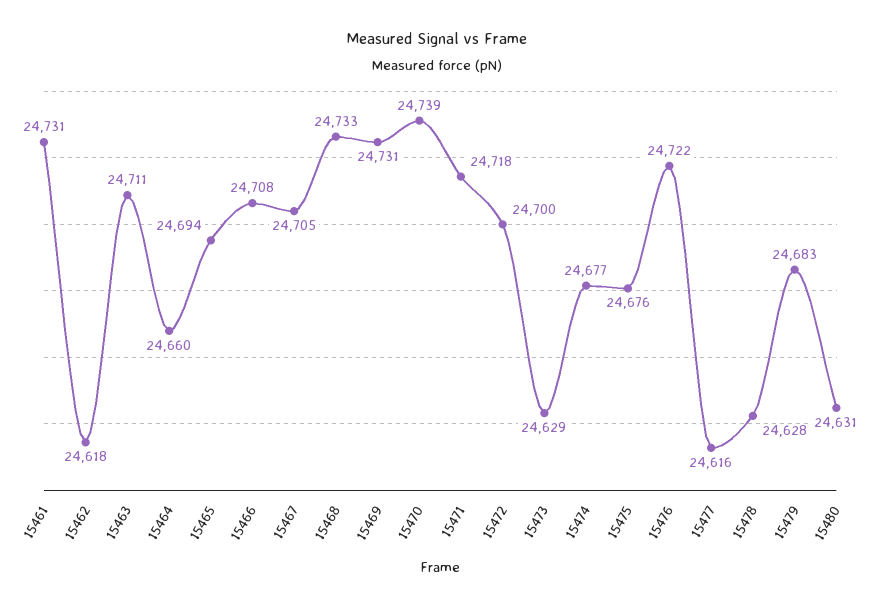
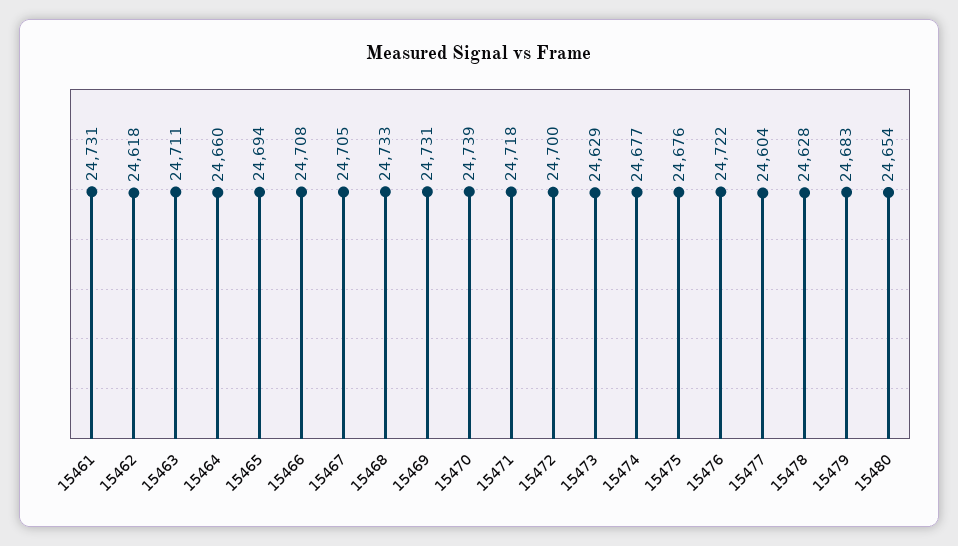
15477: 24616 -> 24604
15480: 24631 -> 24654

